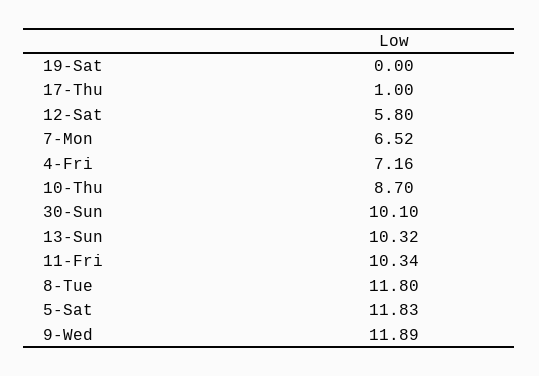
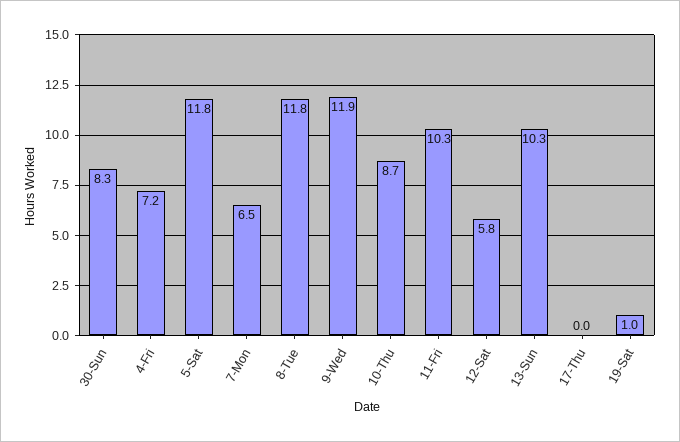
19-Sat: 0 -> 1
17-Thu: 1 -> 0
30-Sun: 10.1 -> 8.3

